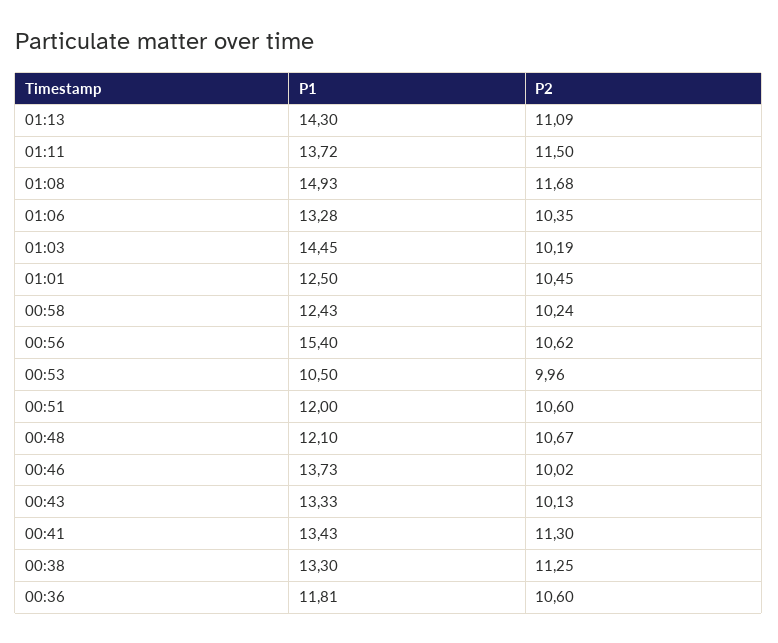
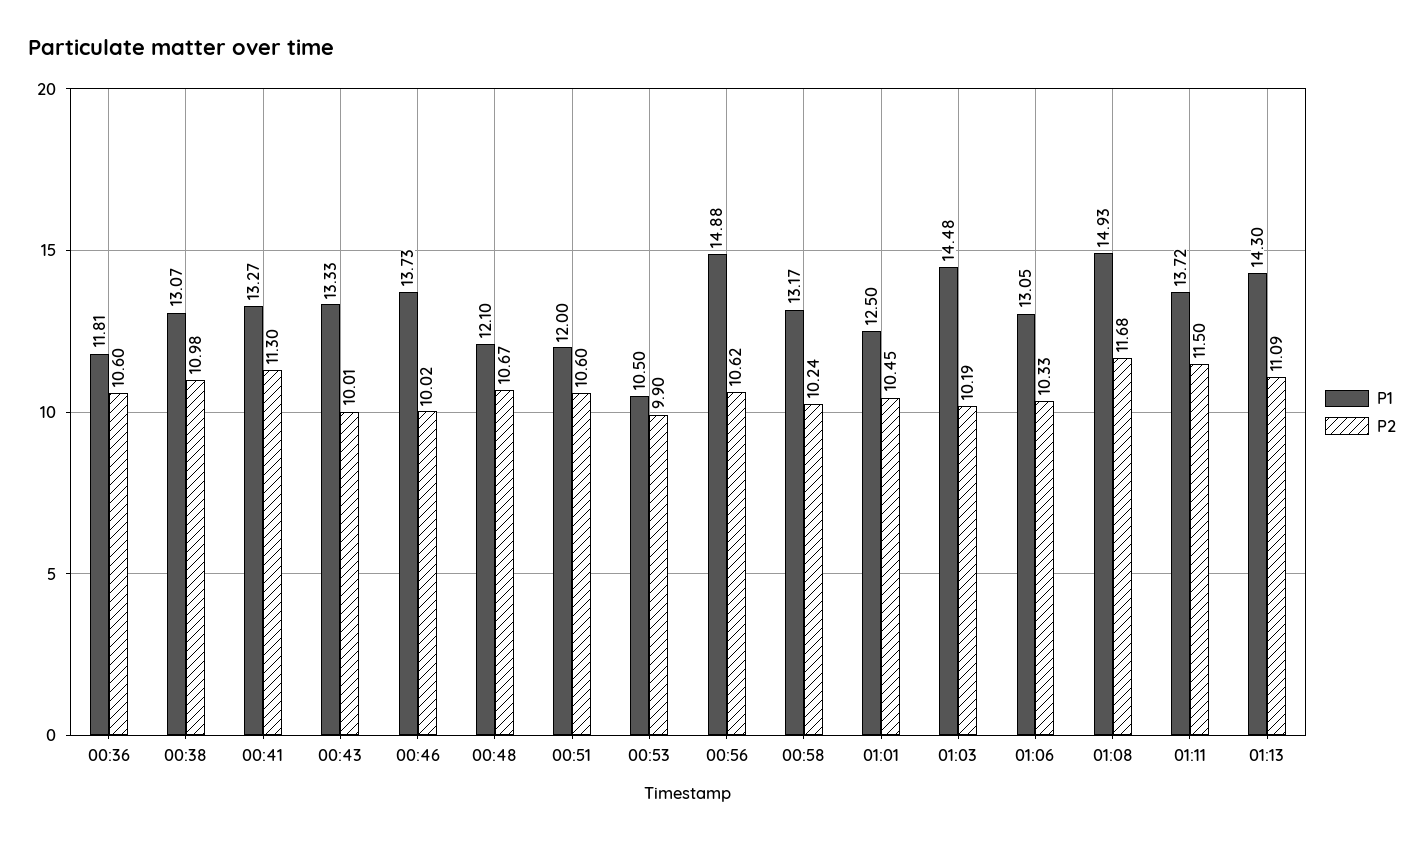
P1, 01:06: 13.28 -> 13.05
P2, 01:06: 10.35 -> 10.33
P1, 01:03: 14.45 -> 14.48
P1, 00:58: 12.43 -> 13.17
P1, 00:56: 15.4 -> 14.88
P2, 00:53: 9.96 -> 9.9
P2, 00:43: 10.13 -> 10.01
P1, 00:41: 13.43 -> 13.27
P1, 00:38: 13.3 -> 13.07
P2, 00:38: 11.25 -> 10.98

